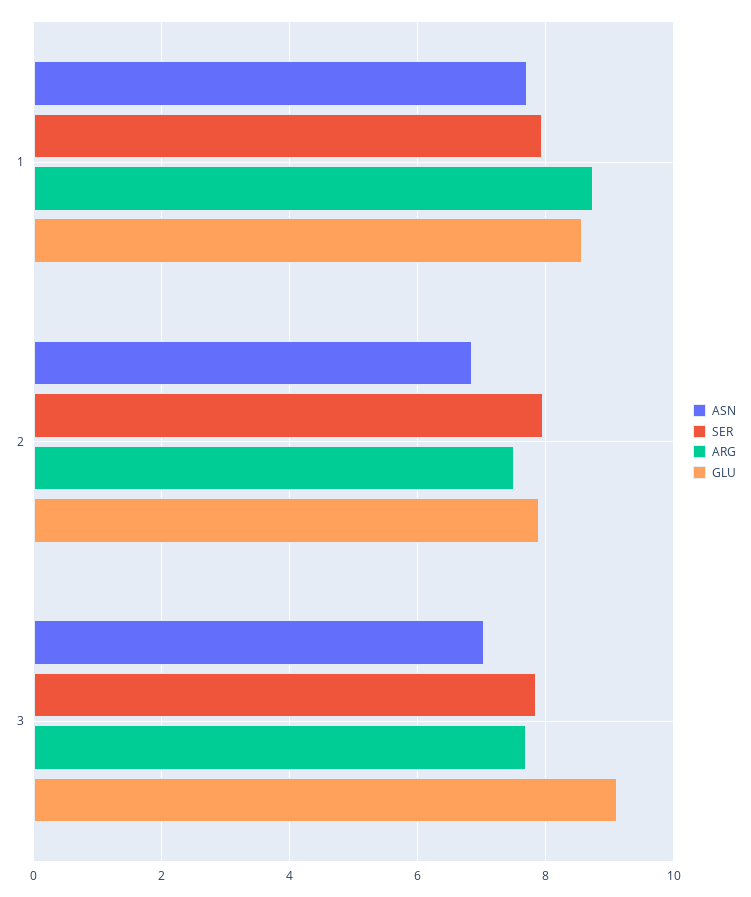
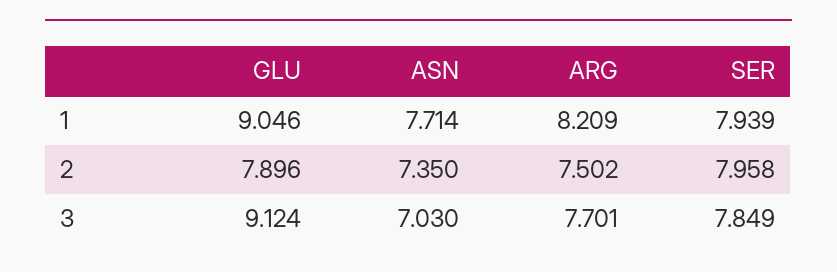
ARG, 1: 8.8 -> 8.209
GLU, 1: 8.6 -> 9.046
ASN, 2: 6.8 -> 7.35

